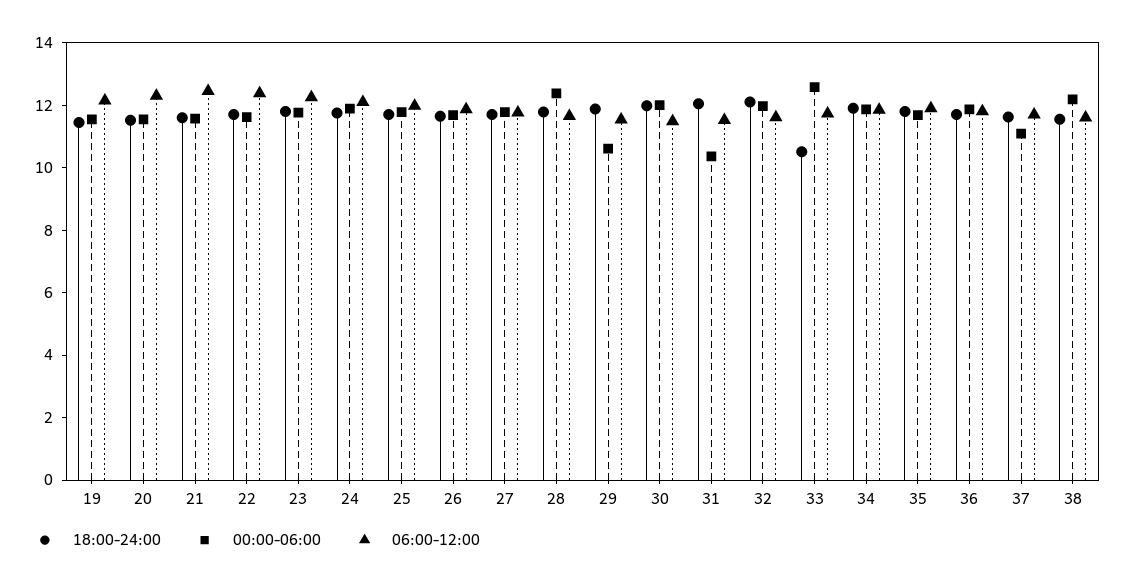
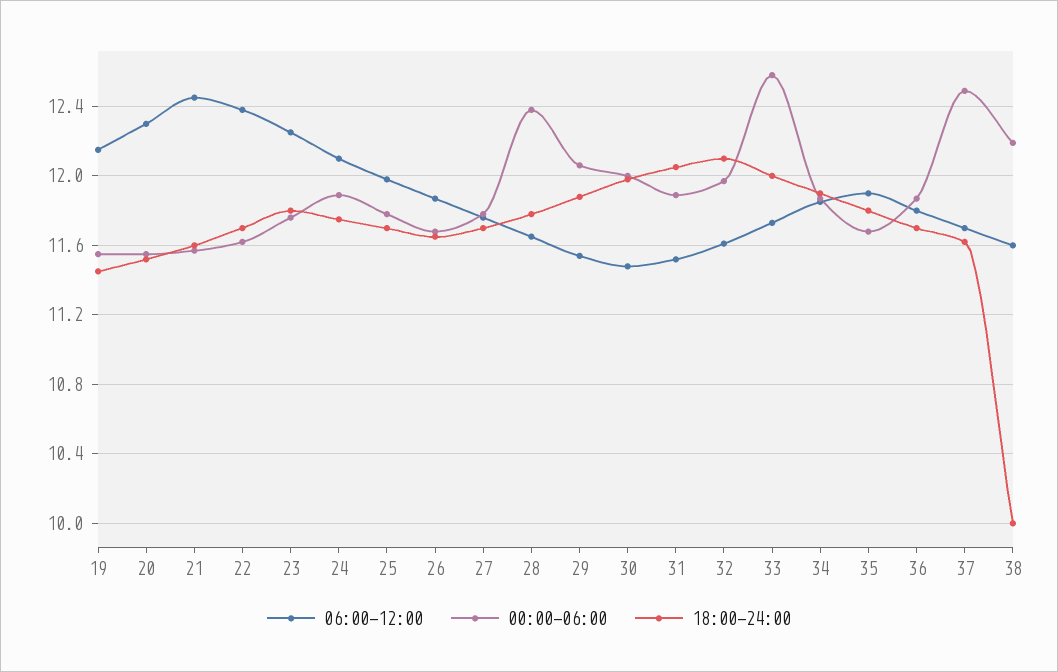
00:00-06:00, 29: 10.5 -> 12.05
00:00-06:00, 31: 10.5 -> 11.9
18:00-24:00, 33: 10.5 -> 12
00:00-06:00, 37: 11 -> 12.5
18:00-24:00, 38: 11.5 -> 10

